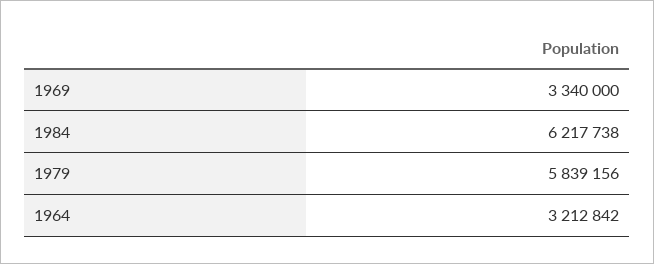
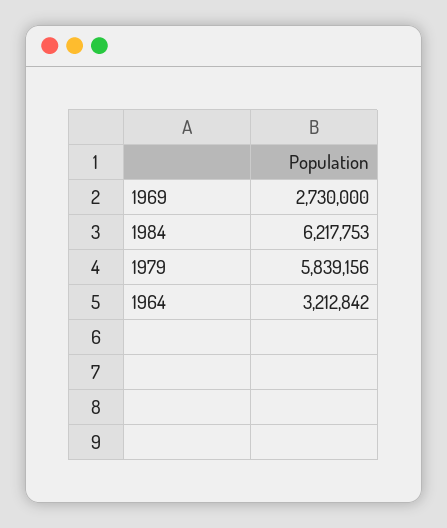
1969: 3340000 -> 2730000
1984: 6217738 -> 6217753

